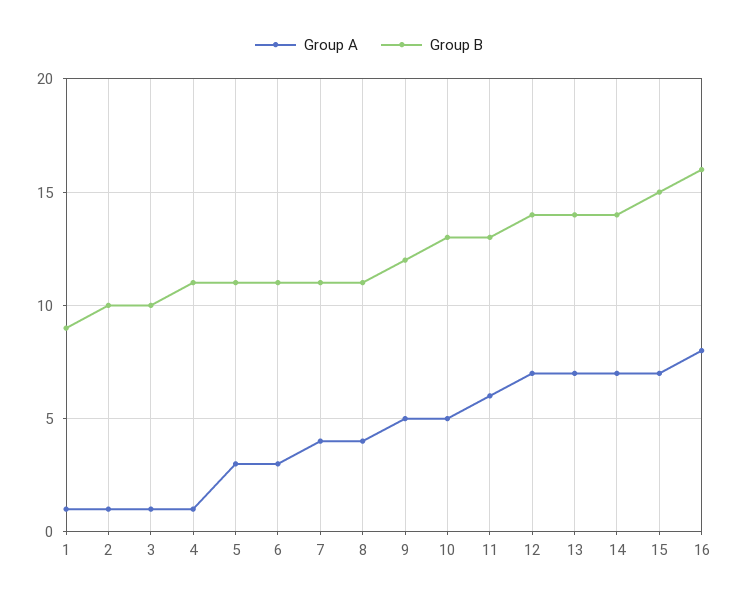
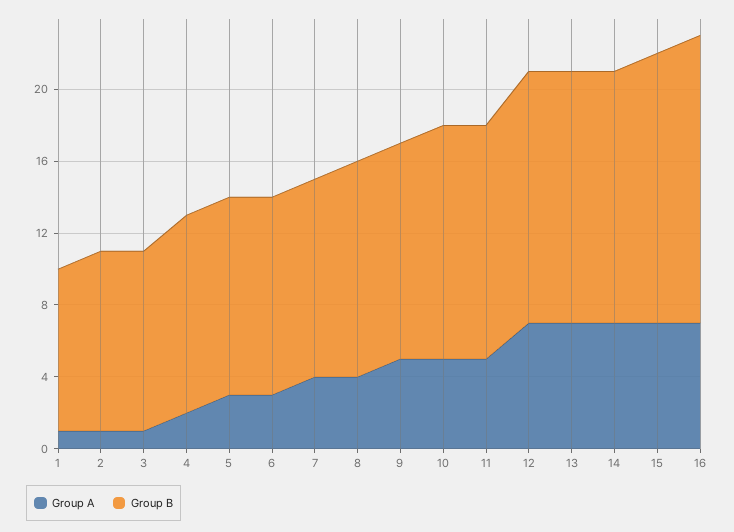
Group A, 4: 1 -> 2
Group B, 8: 11 -> 12
Group A, 11: 6 -> 5
Group A, 16: 8 -> 7

